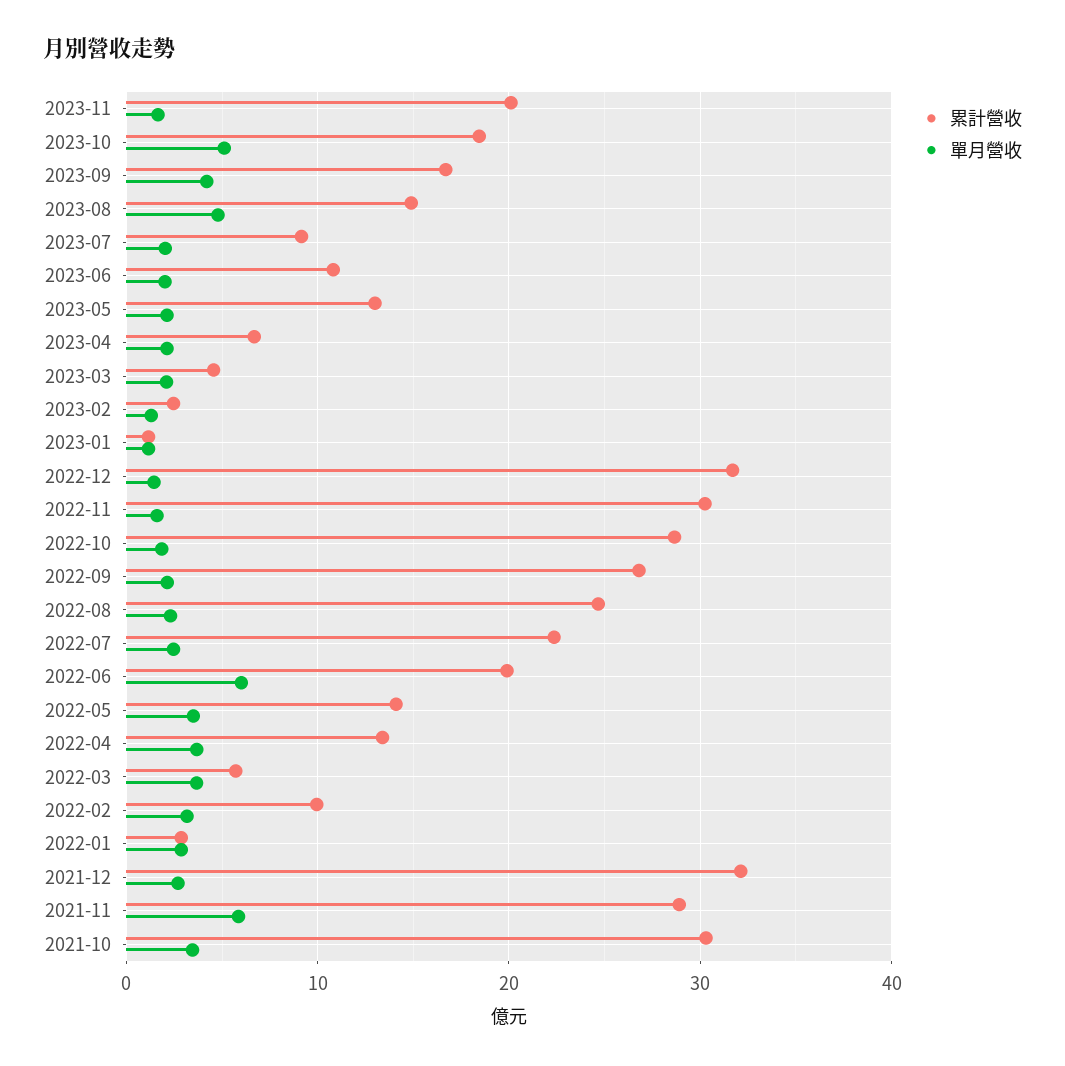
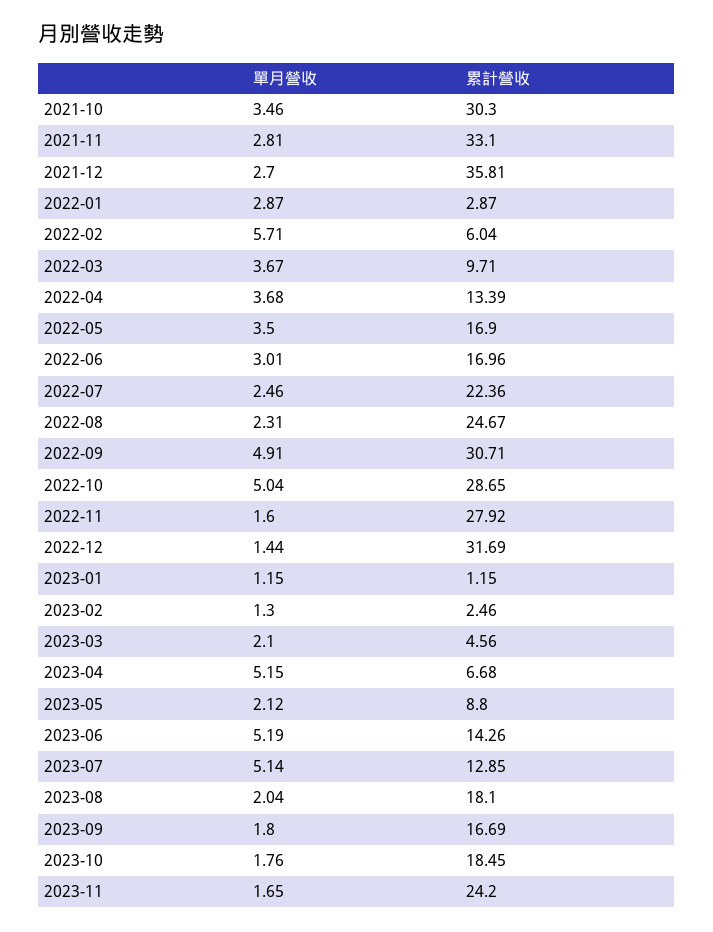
累計營收, 2023-11: 20 -> 24.2
單月營收, 2023-10: 5 -> 1.76
單月營收, 2023-09: 4 -> 1.8
累計營收, 2023-08: 15 -> 18.1
單月營收, 2023-08: 5 -> 2.04
累計營收, 2023-07: 9 -> 12.85
單月營收, 2023-07: 2 -> 5.14
累計營收, 2023-06: 11 -> 14.26
單月營收, 2023-06: 2 -> 5.19
累計營收, 2023-05: 13 -> 8.8
單月營收, 2023-04: 2 -> 5.15
累計營收, 2022-11: 30 -> 27.92
單月營收, 2022-10: 2 -> 5.04
累計營收, 2022-09: 27 -> 30.71
單月營收, 2022-09: 2 -> 4.91
累計營收, 2022-06: 20 -> 16.96
單月營收, 2022-06: 6 -> 3.01
累計營收, 2022-05: 14 -> 16.9
累計營收, 2022-03: 6 -> 9.71
累計營收, 2022-02: 10 -> 6.04
單月營收, 2022-02: 3 -> 5.71
累計營收, 2021-12: 32 -> 35.81
累計營收, 2021-11: 29 -> 33.1
單月營收, 2021-11: 6 -> 2.81

